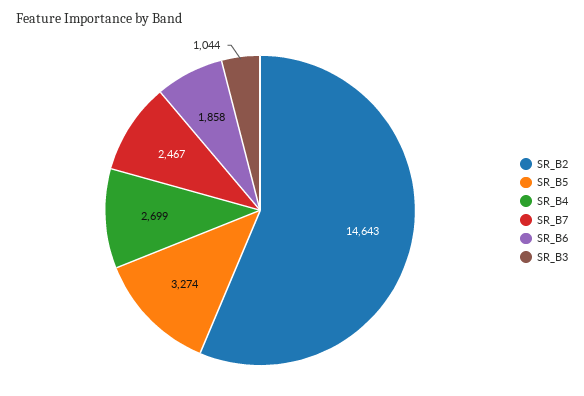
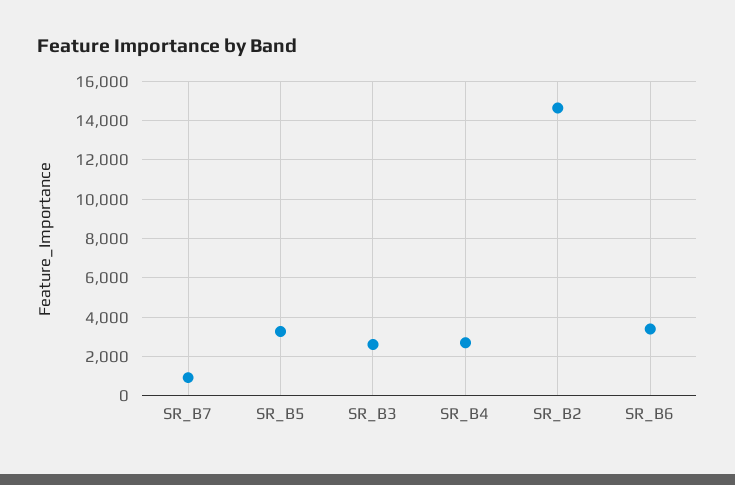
SR_B7: 2467 -> 1000
SR_B6: 1858 -> 3500
SR_B3: 1044 -> 2500

